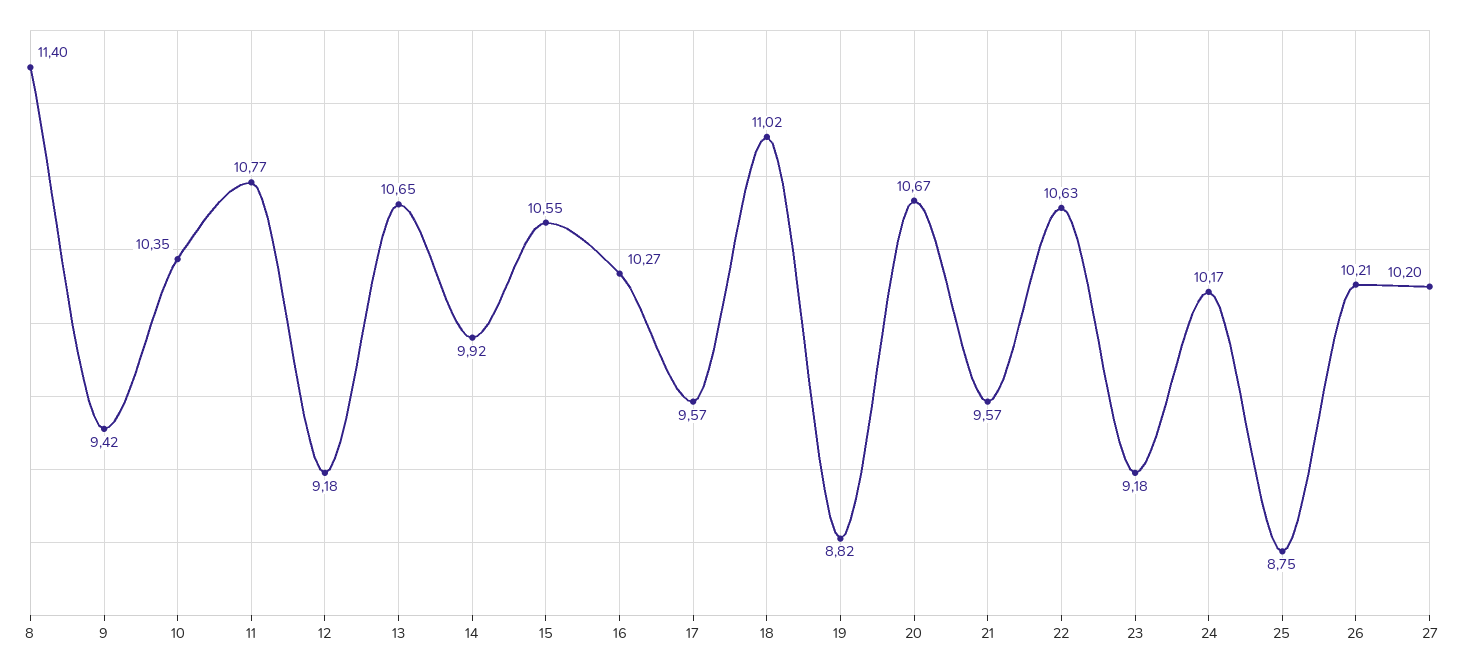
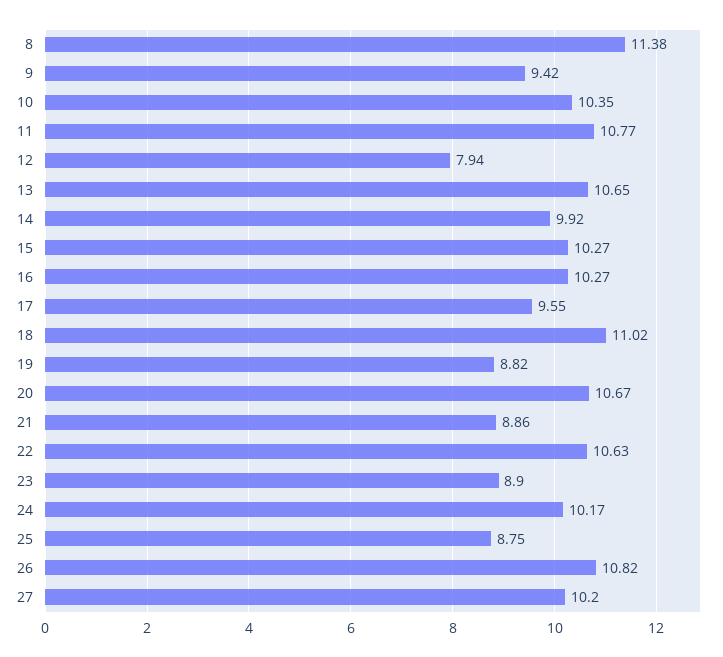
8: 11.4 -> 11.38
12: 9.18 -> 7.94
15: 10.55 -> 10.27
17: 9.57 -> 9.55
21: 9.57 -> 8.86
23: 9.18 -> 8.9
26: 10.21 -> 10.82

